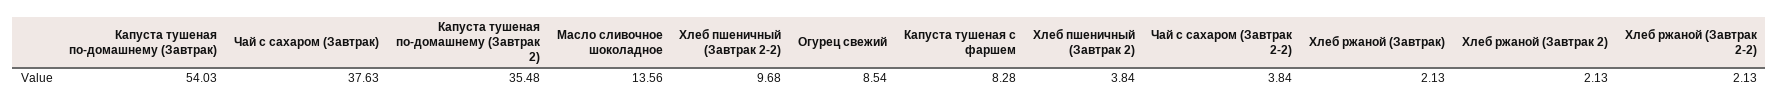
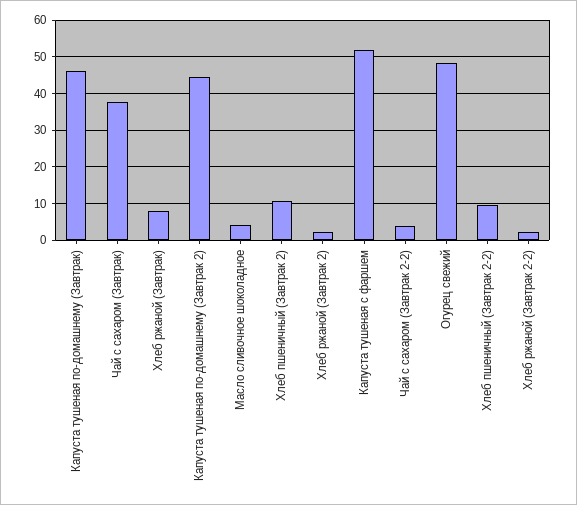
Капуста тушеная по-домашнему (Завтрак): 54.03 -> 46
Капуста тушеная по-домашнему (Завтрак 2): 35.48 -> 44
Масло сливочное шоколадное: 13.56 -> 4
Огурец свежий: 8.54 -> 48
Капуста тушеная с фаршем: 8.28 -> 52
Хлеб пшеничный (Завтрак 2): 3.84 -> 10
Хлеб ржаной (Завтрак): 2.13 -> 8

